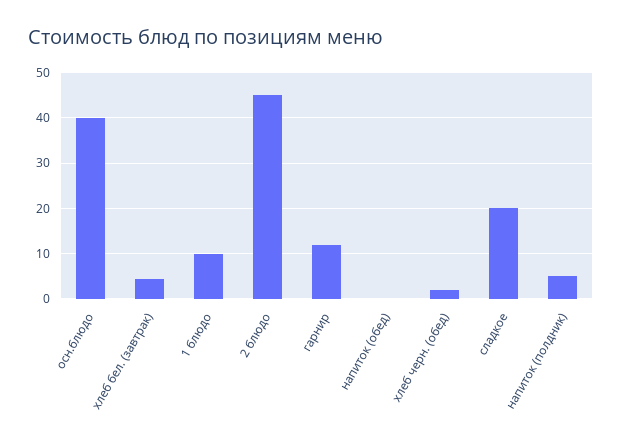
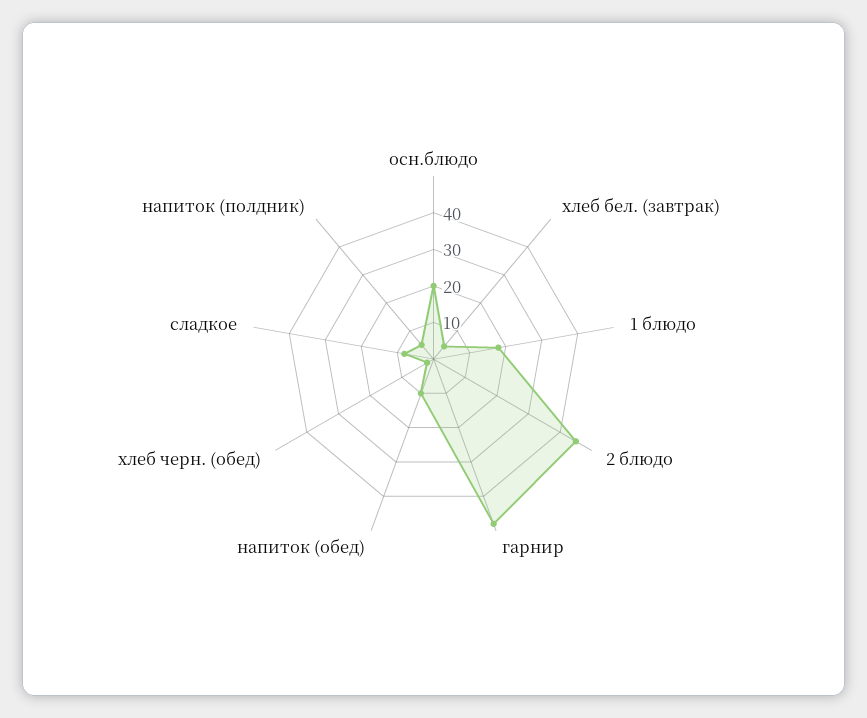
осн.блюдо: 40 -> 20
1 блюдо: 10 -> 17.5
гарнир: 12 -> 47.5
напиток (обед): 0 -> 10
сладкое: 20 -> 7.5

